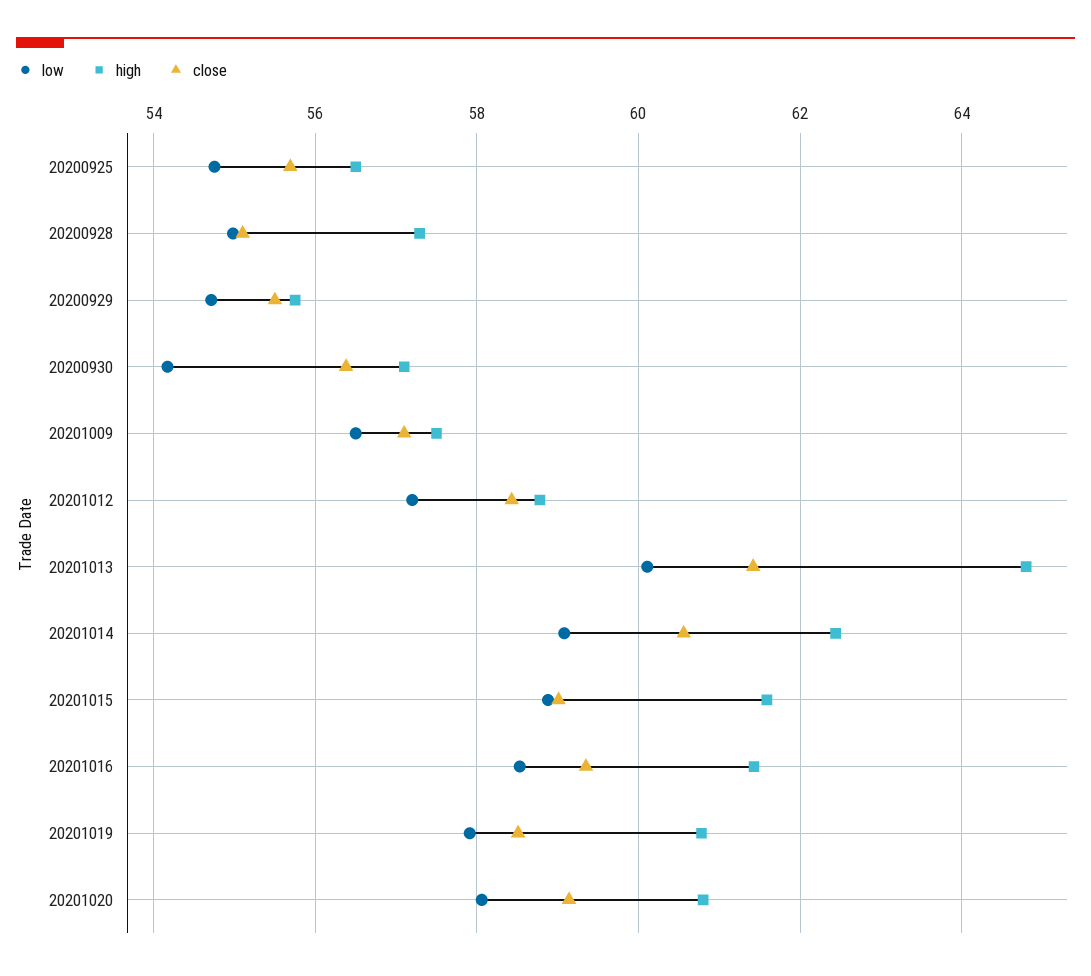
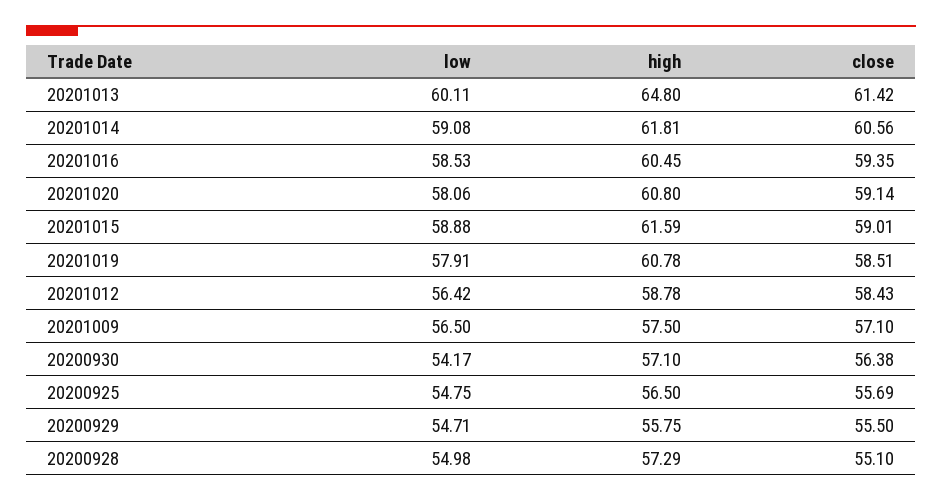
low, 20201012: 57.2 -> 56.42
high, 20201014: 62.4 -> 61.81
high, 20201016: 61.4 -> 60.45

